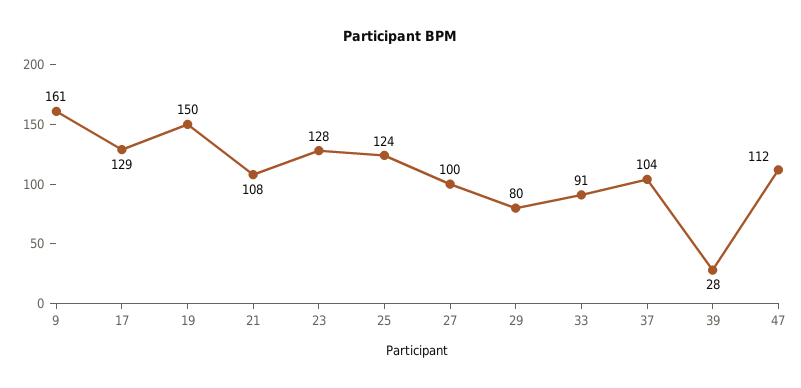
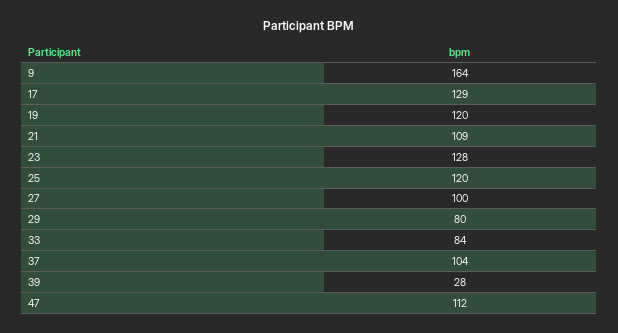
9: 161 -> 164
19: 150 -> 120
21: 108 -> 109
25: 124 -> 120
33: 91 -> 84

